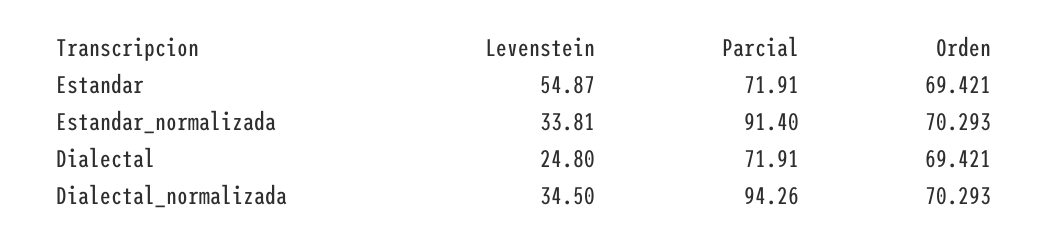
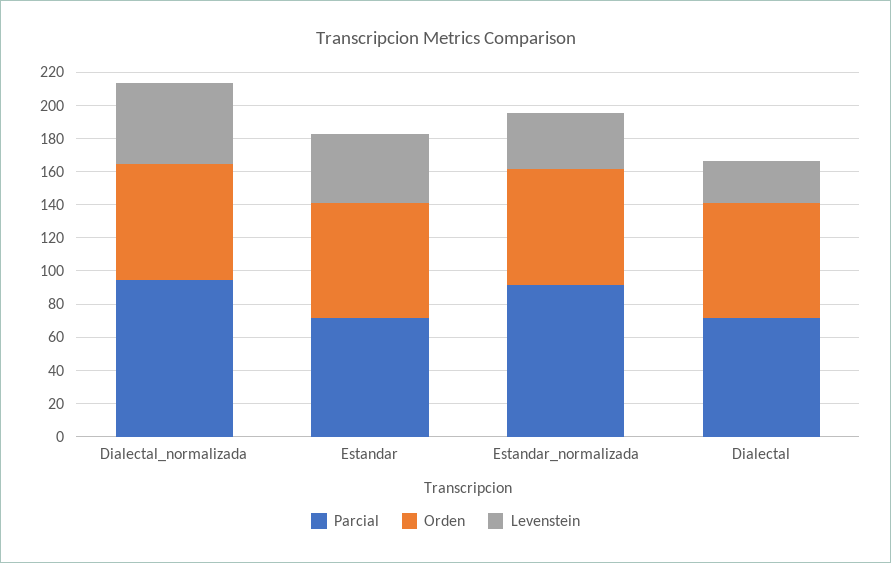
Levenstein, Estandar: 54.87 -> 40
Levenstein, Dialectal_normalizada: 34.5 -> 50

